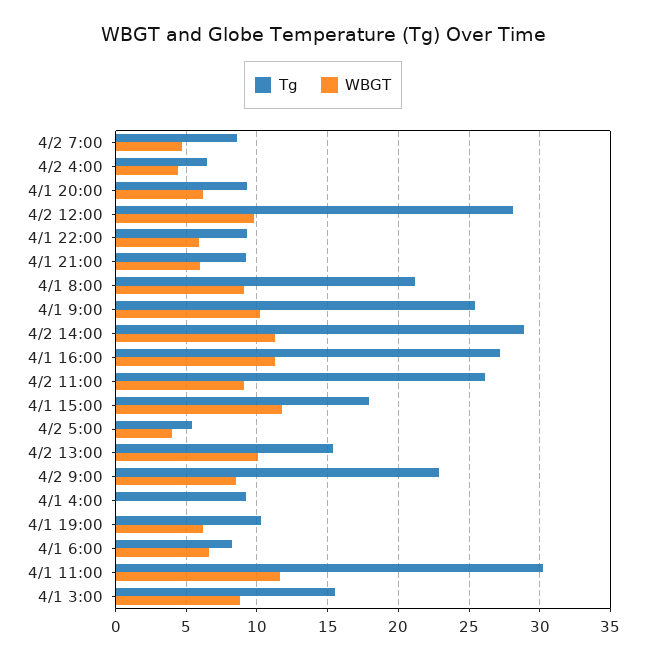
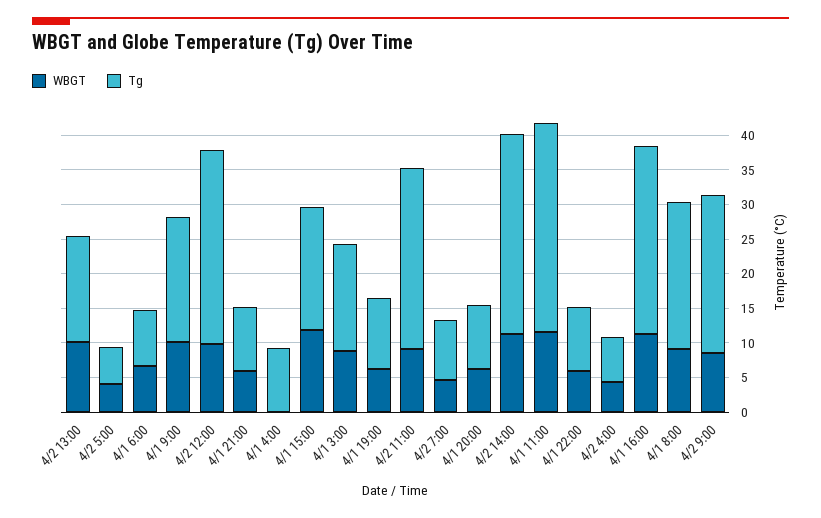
Tg, 4/1 9:00: 25.5 -> 17.5

